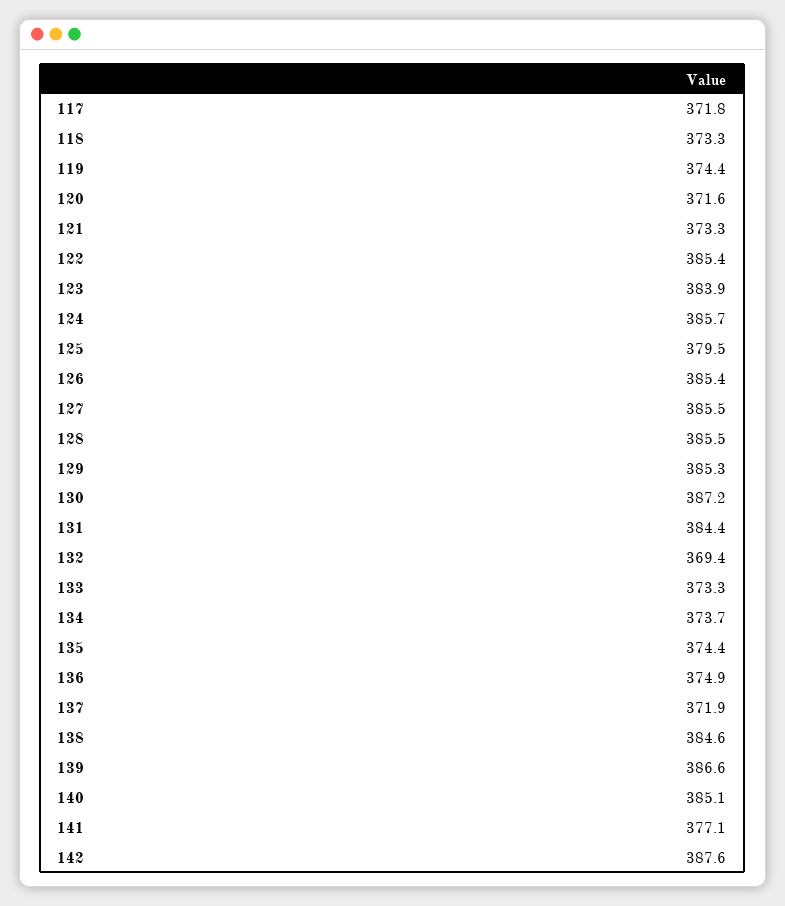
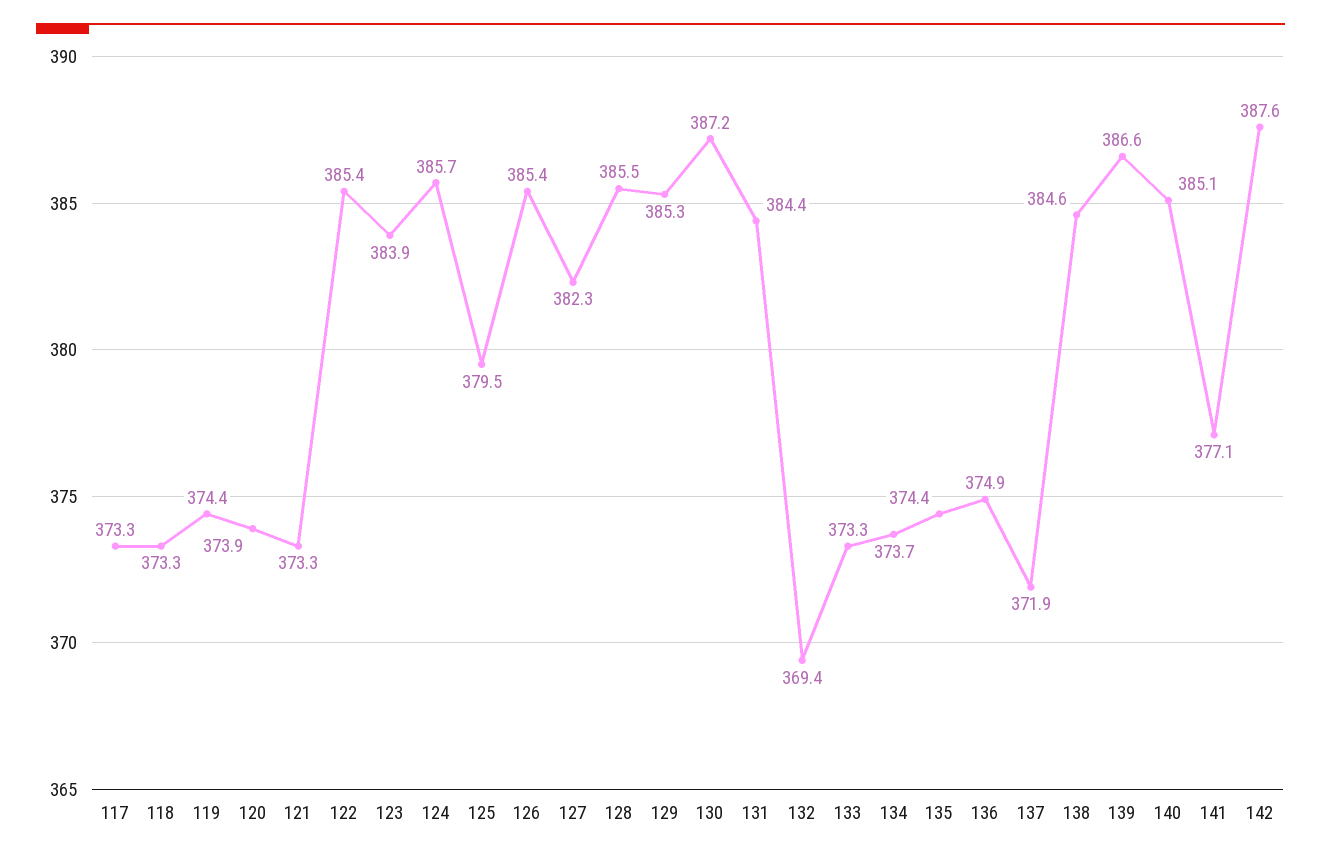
117: 371.8 -> 373.3
120: 371.6 -> 373.9
127: 385.5 -> 382.3

